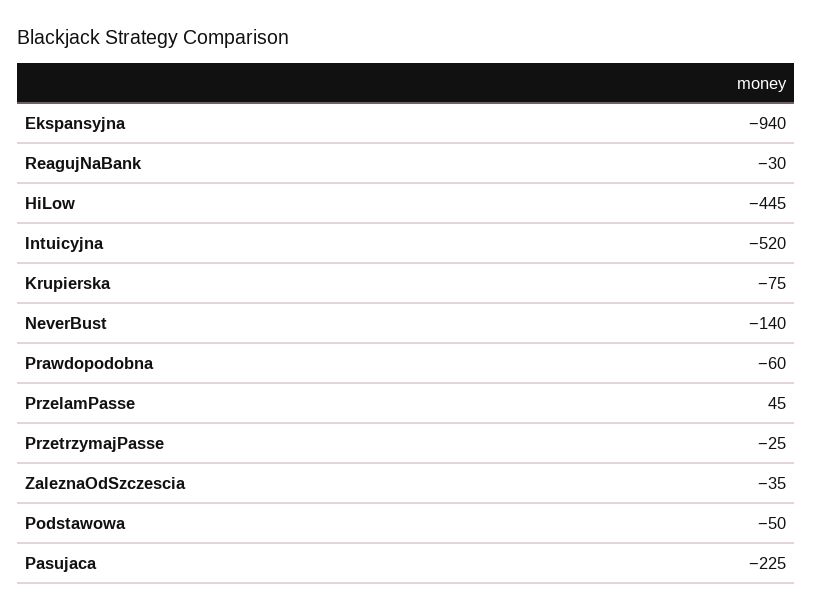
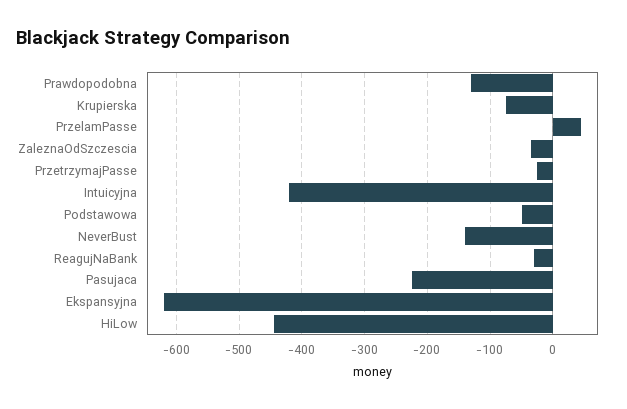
Ekspansyjna: -940 -> -620
Intuicyjna: -520 -> -420
Prawdopodobna: -60 -> -130

